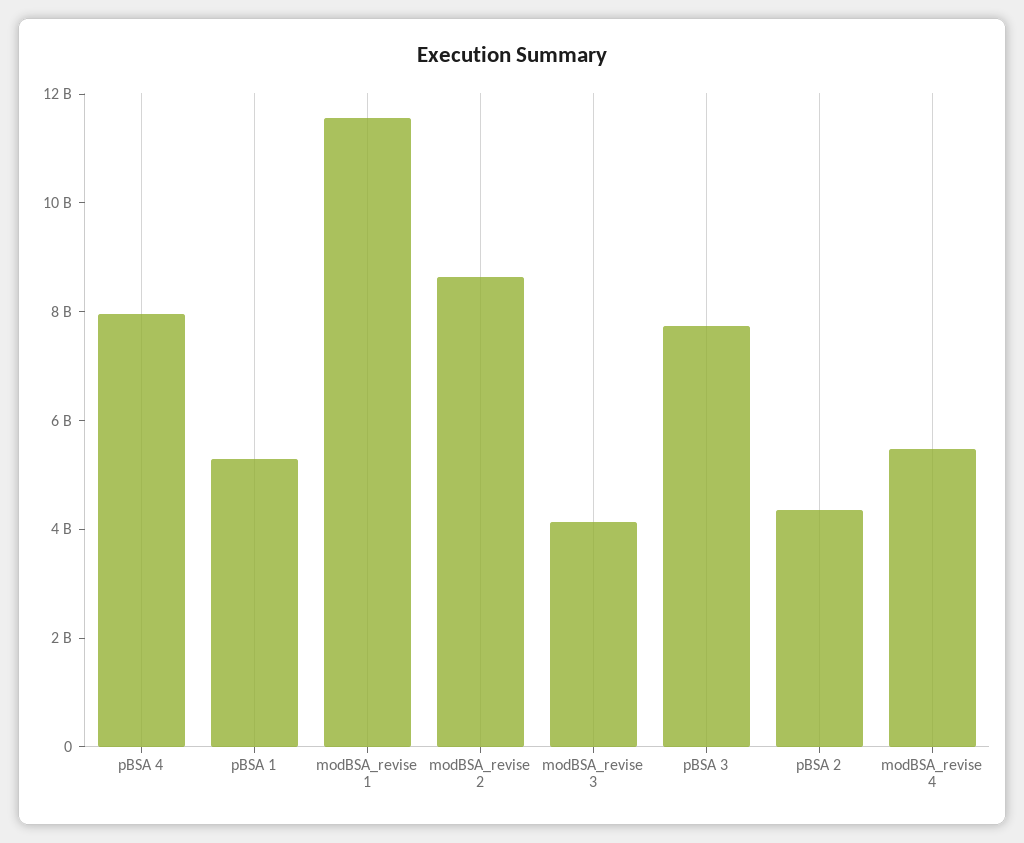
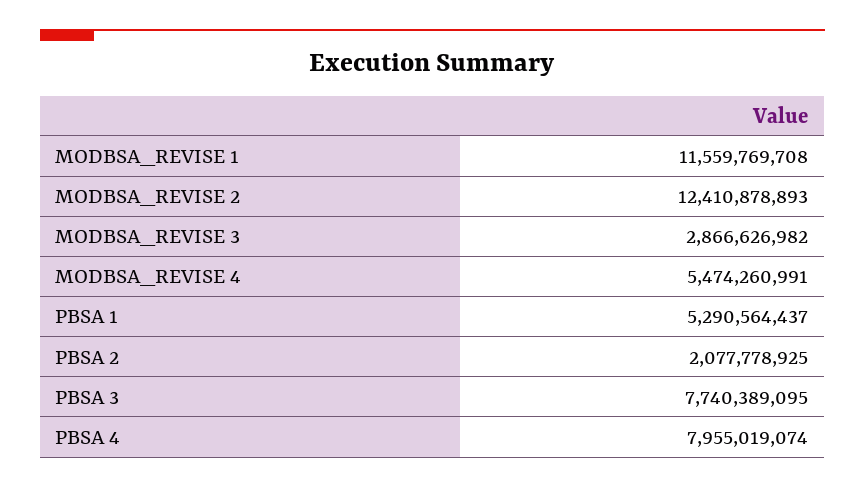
modBSA_revise 2: 8500000000 -> 12410878893
modBSA_revise 3: 4000000000 -> 2866626982
pBSA 2: 4500000000 -> 2077778925

